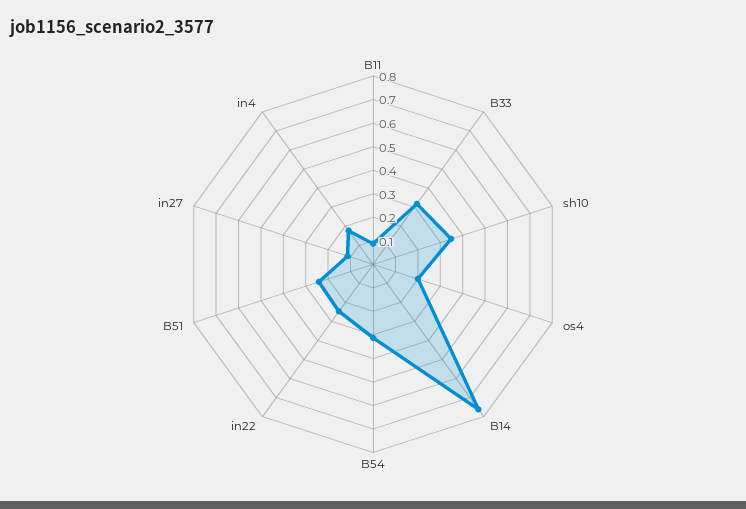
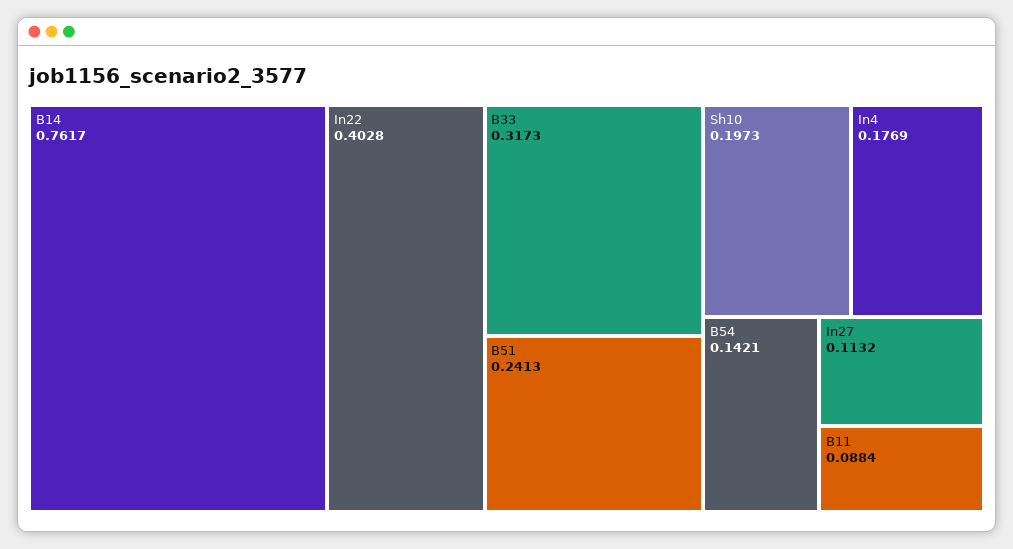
sh10: 0.35 -> 0.1973
os4: 0.2 -> none
B54: 0.3 -> 0.1421
in22: 0.25 -> 0.4028

